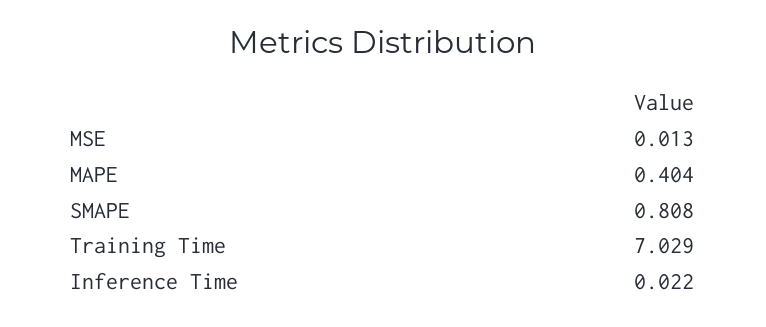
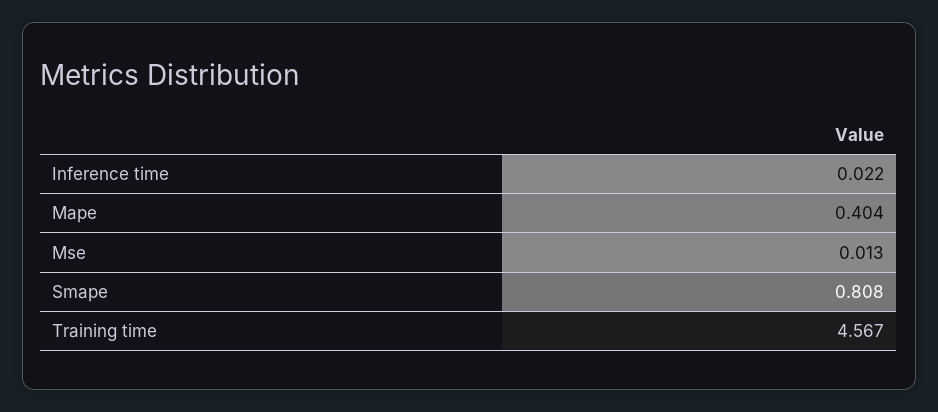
Training Time: 7.029 -> 4.567

